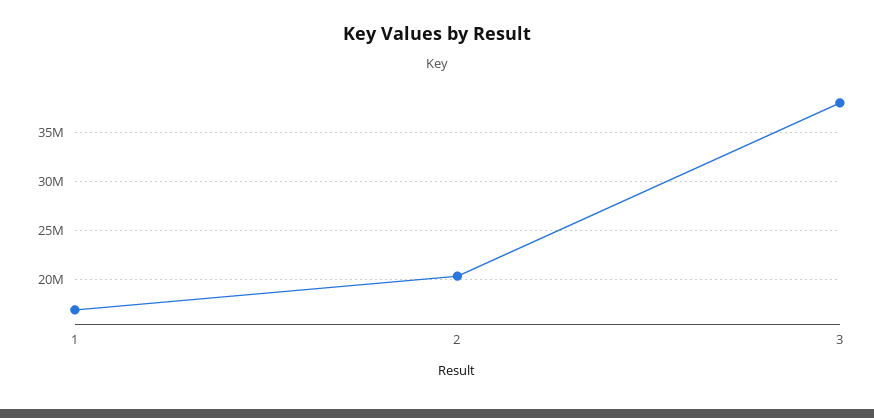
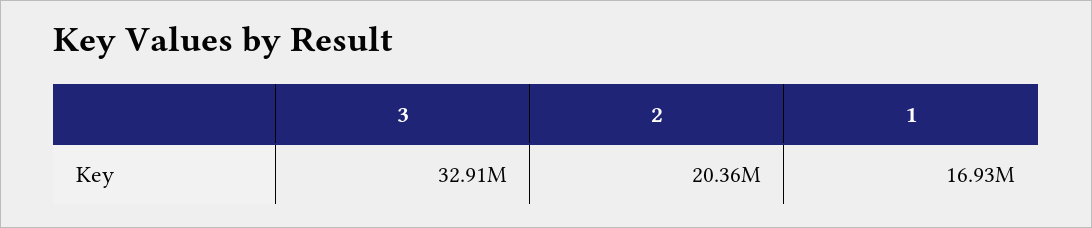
3: 38000000 -> 32910000

